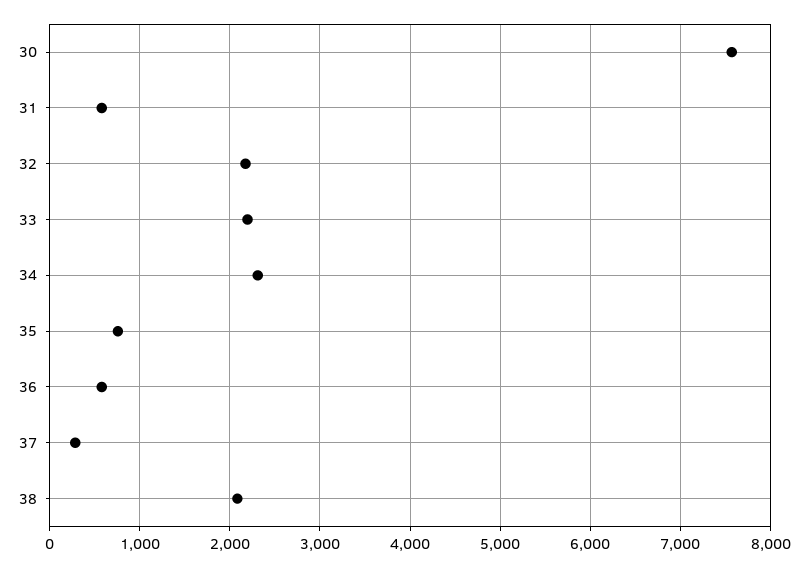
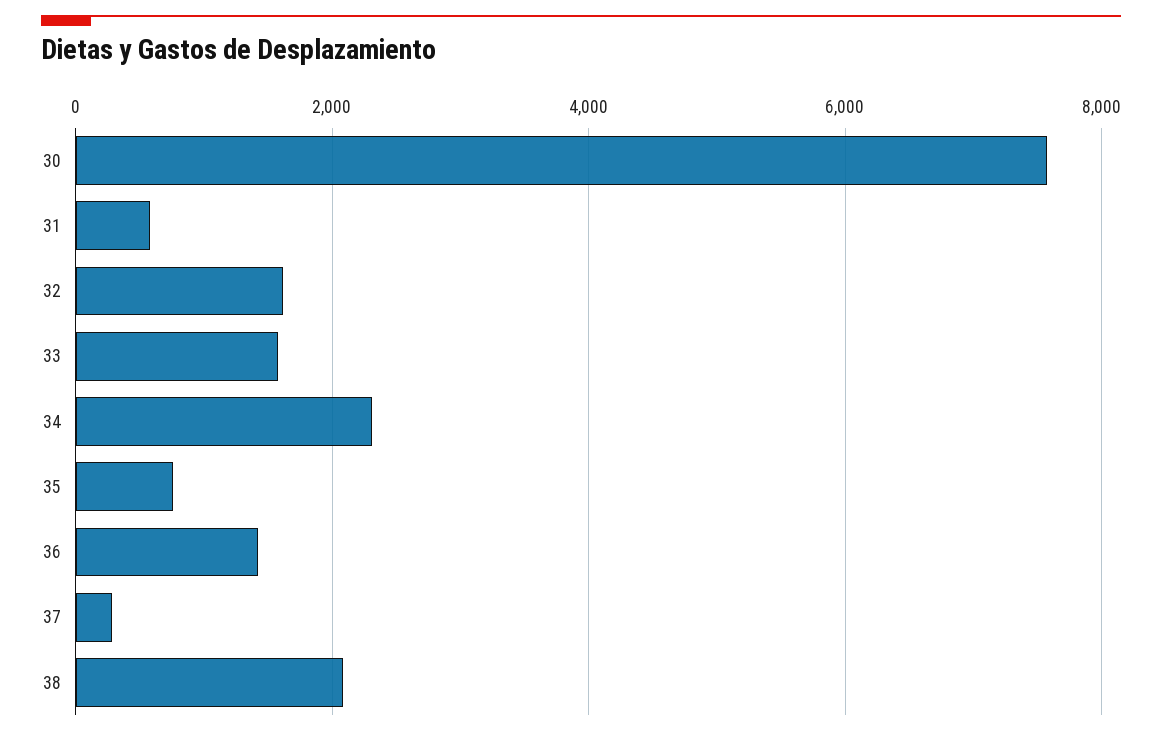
32: 2200 -> 1600
33: 2200 -> 1600
36: 600 -> 1400

